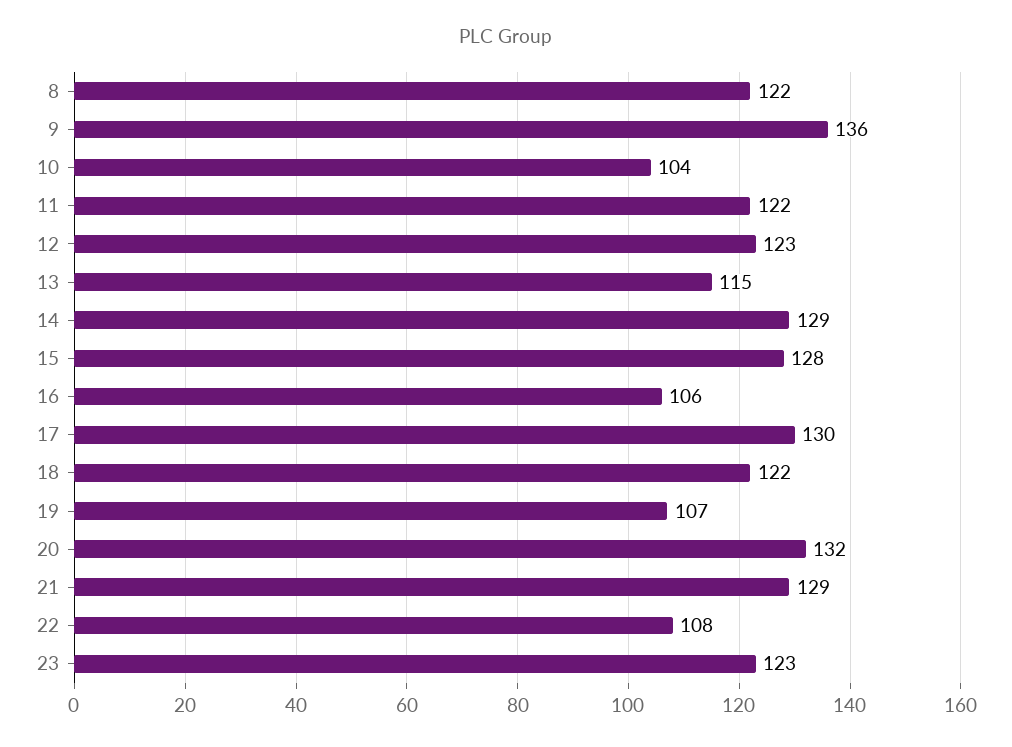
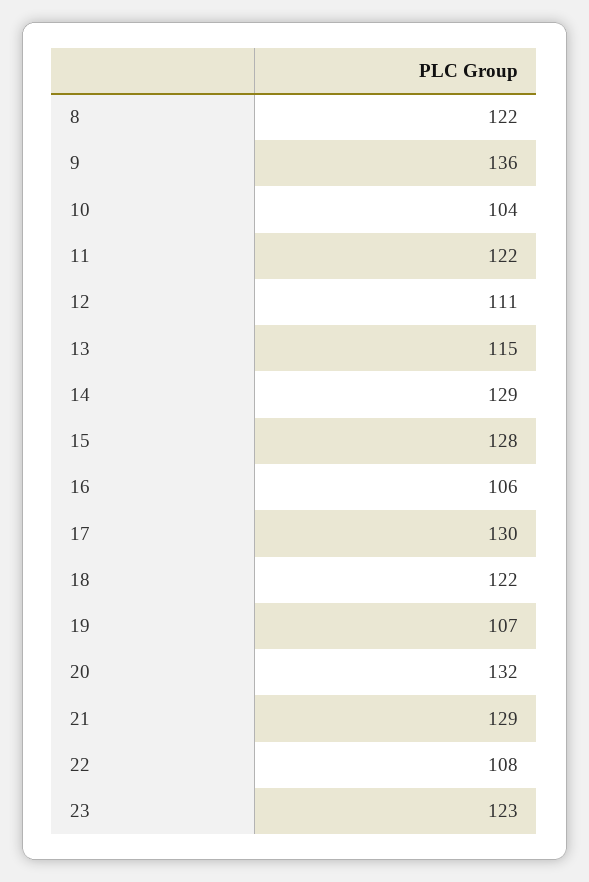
12: 123 -> 111

